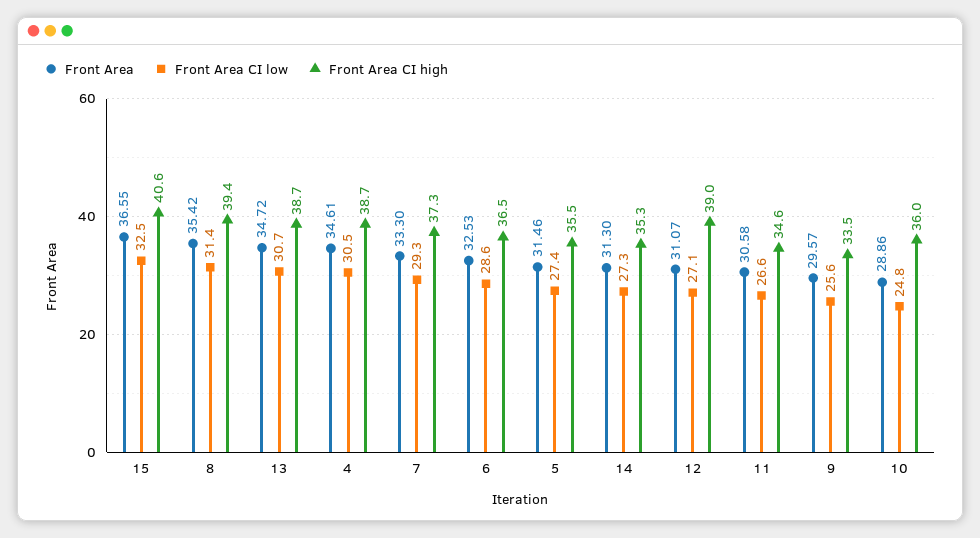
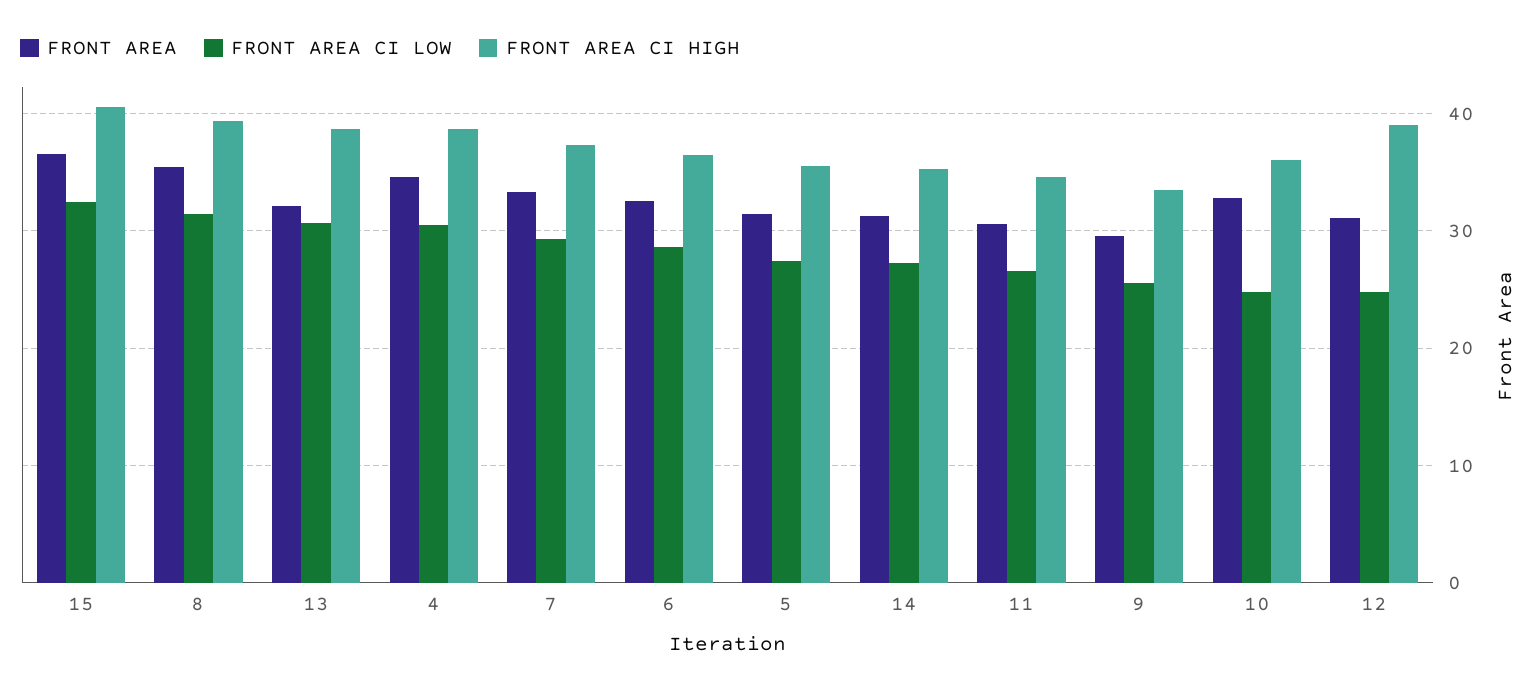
Front Area, 13: 34.72 -> 32
Front Area CI low, 12: 27.1 -> 25
Front Area, 10: 28.86 -> 33

